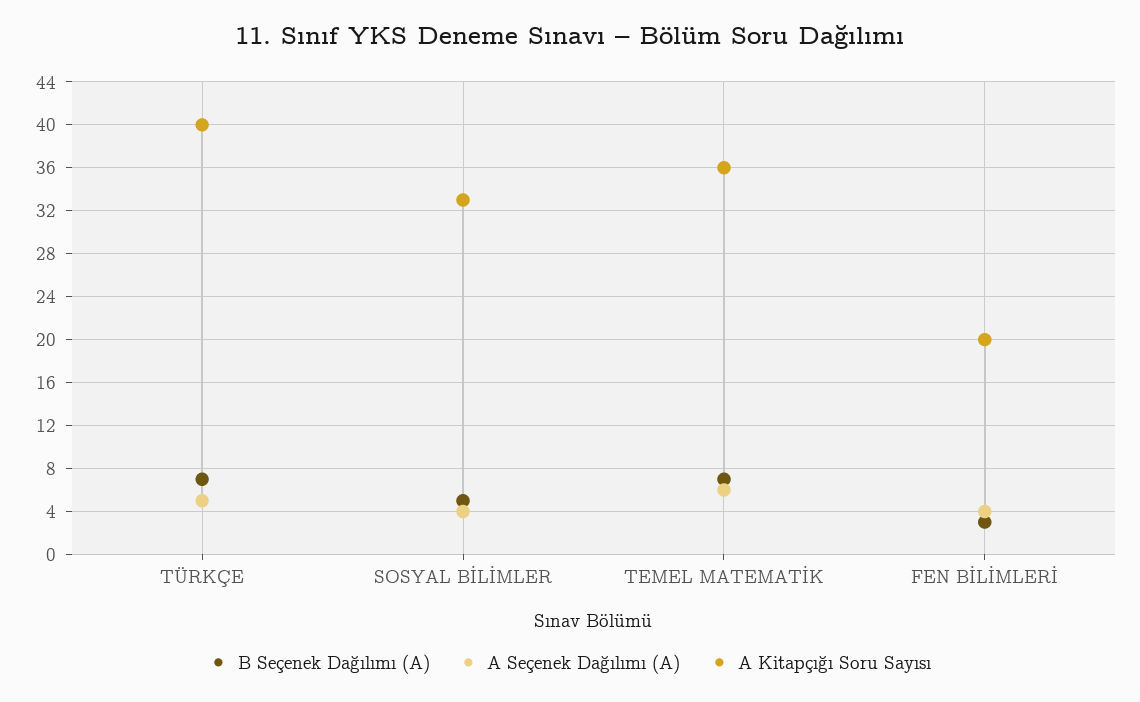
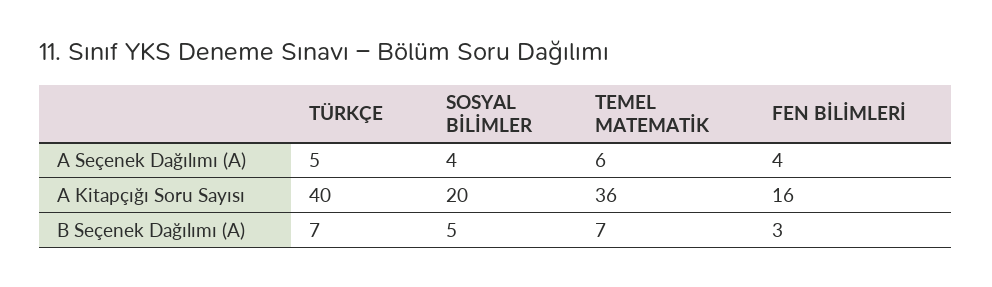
A Kitapçığı Soru Sayısı, SOSYAL BİLİMLER: 33 -> 20
A Kitapçığı Soru Sayısı, FEN BİLİMLERİ: 20 -> 16

